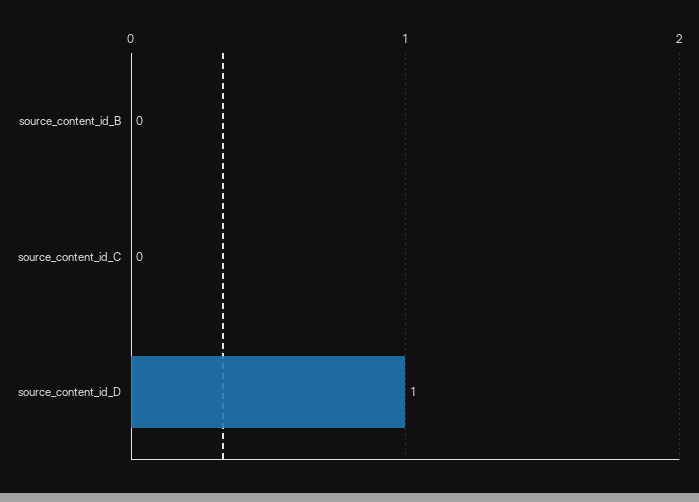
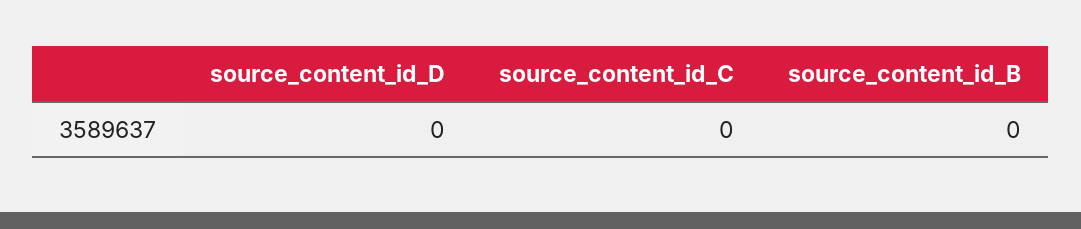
source_content_id_D: 1 -> 0

